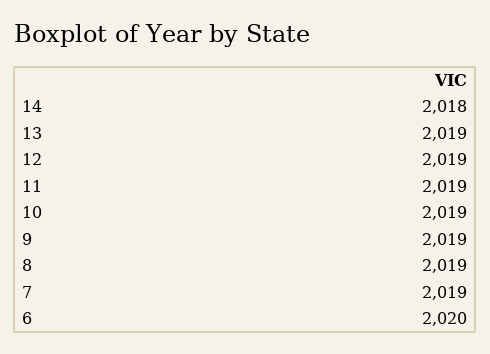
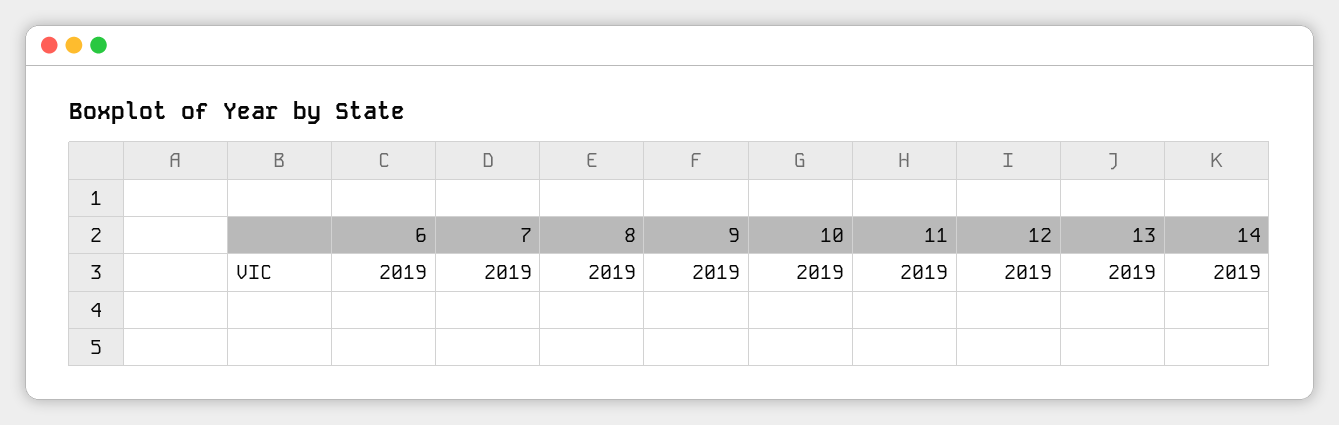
14: 2018 -> 2019
6: 2020 -> 2019

